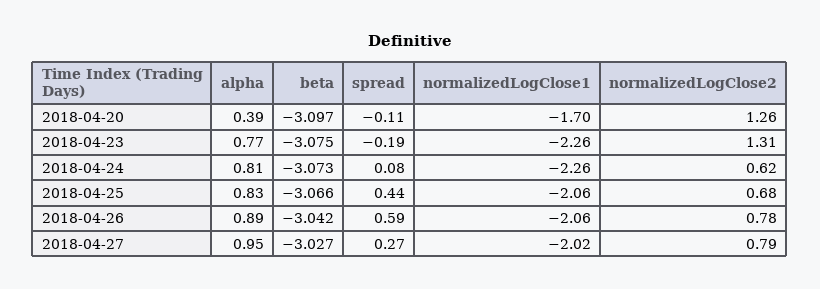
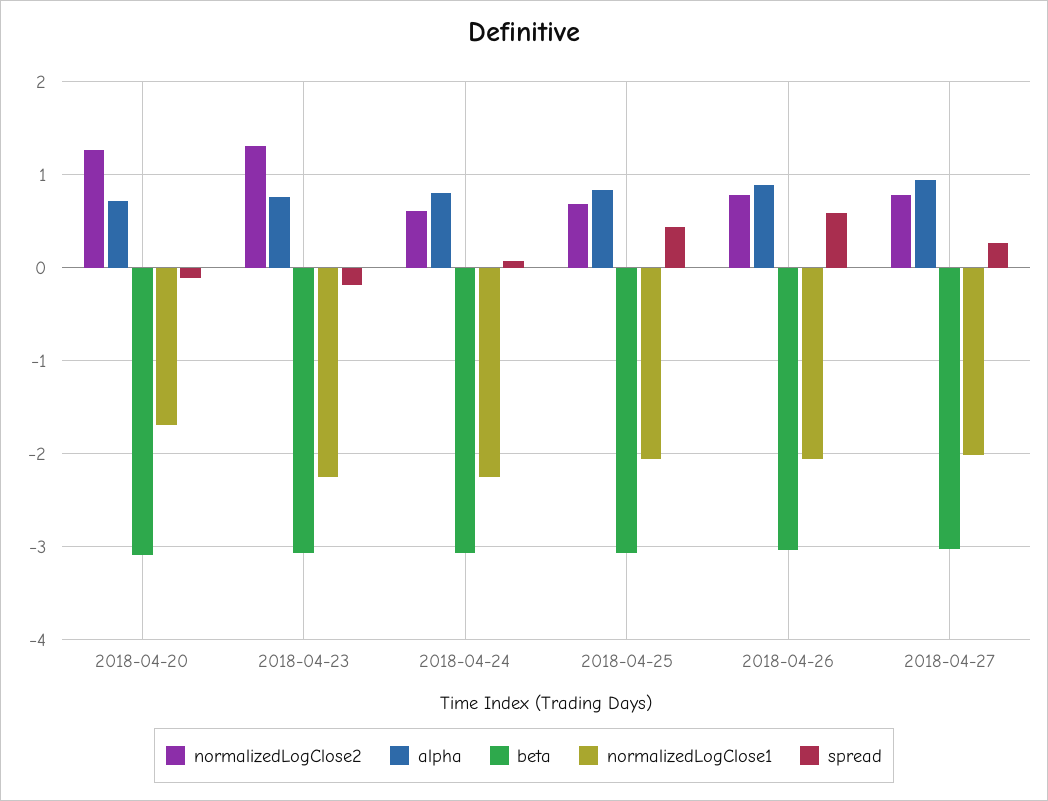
alpha, 2018-04-20: 0.39 -> 0.7

